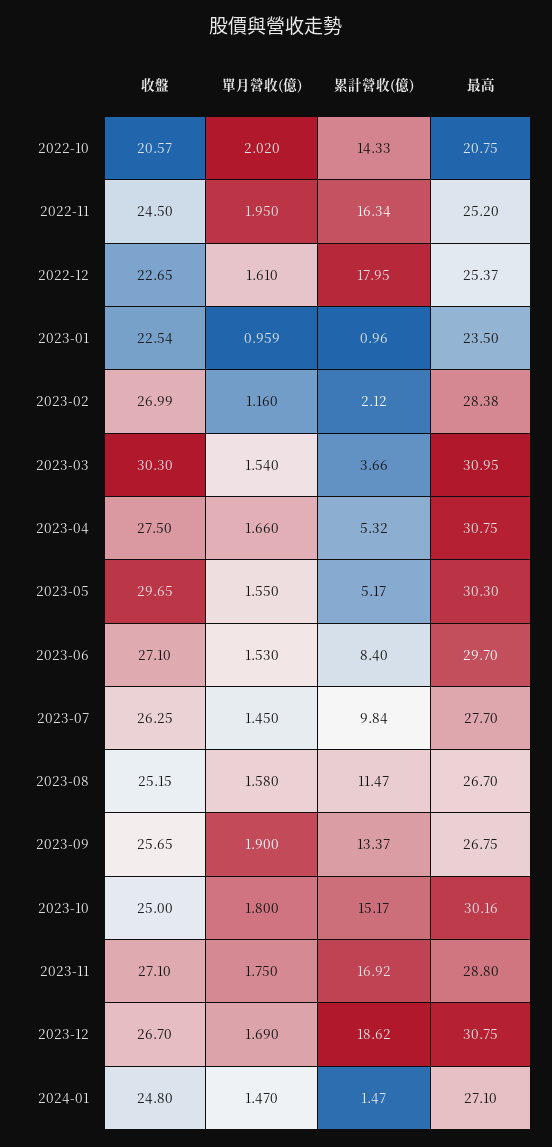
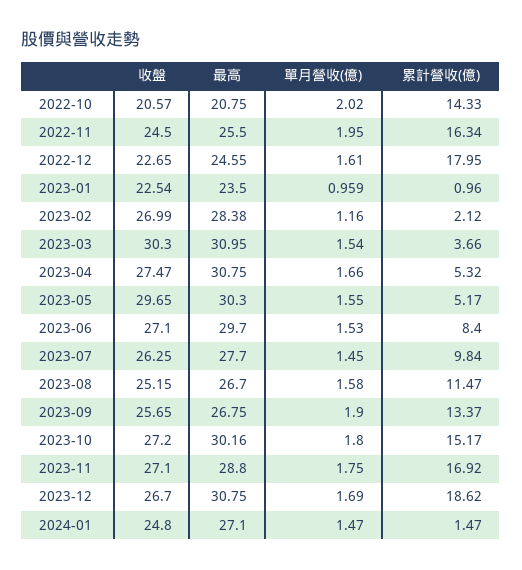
最高, 2022-11: 25.2 -> 25.5
最高, 2022-12: 25.37 -> 24.55
收盤, 2023-04: 27.5 -> 27.47
收盤, 2023-10: 25 -> 27.2

